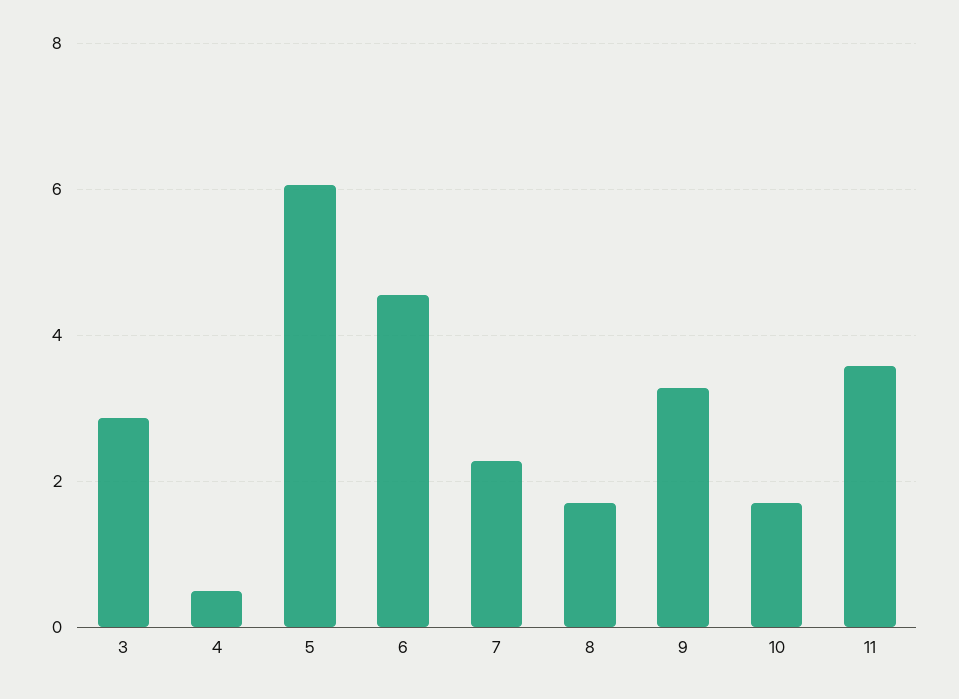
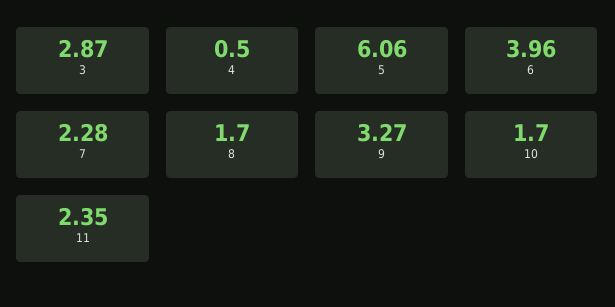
6: 4.6 -> 3.96
11: 3.6 -> 2.35

